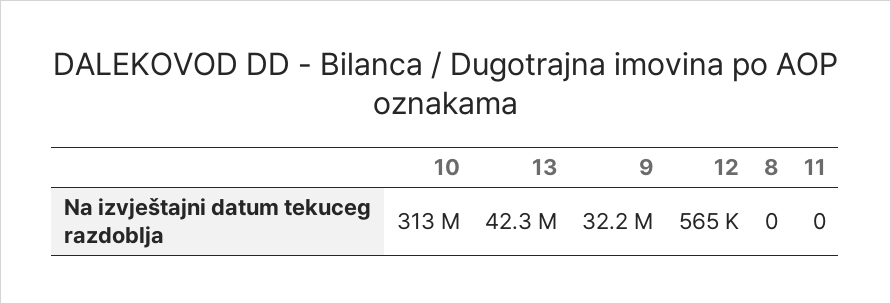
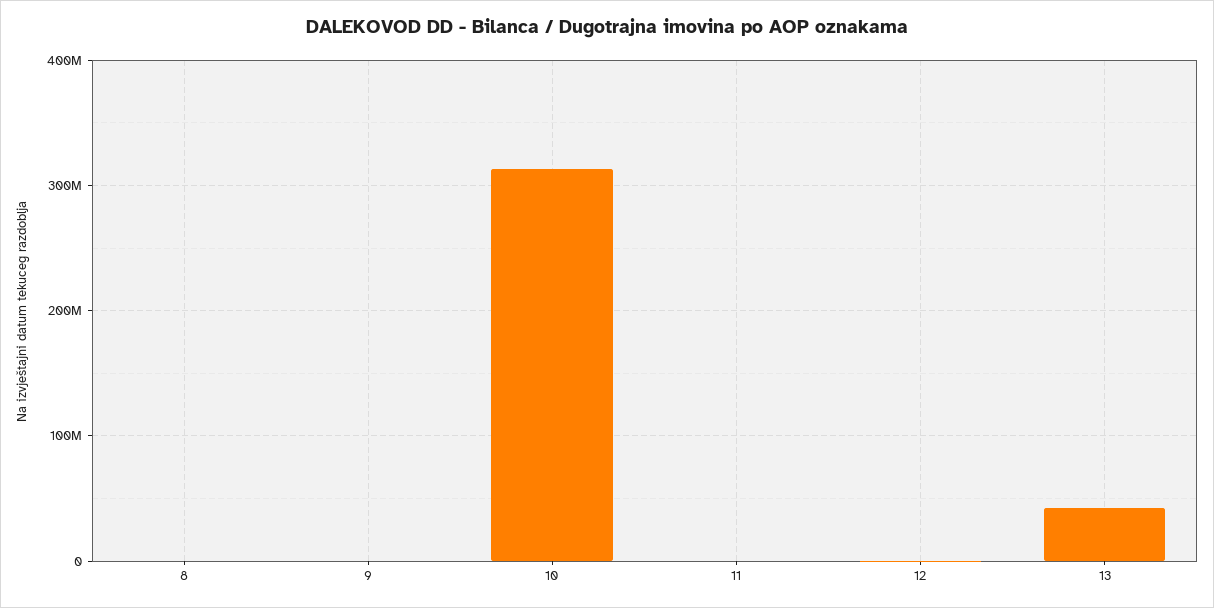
9: 32200000 -> 0

